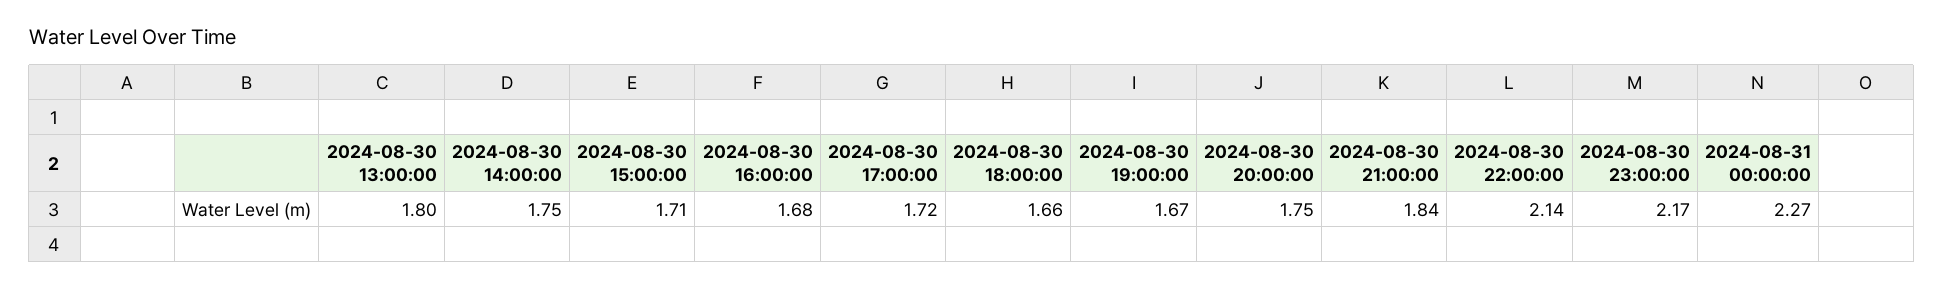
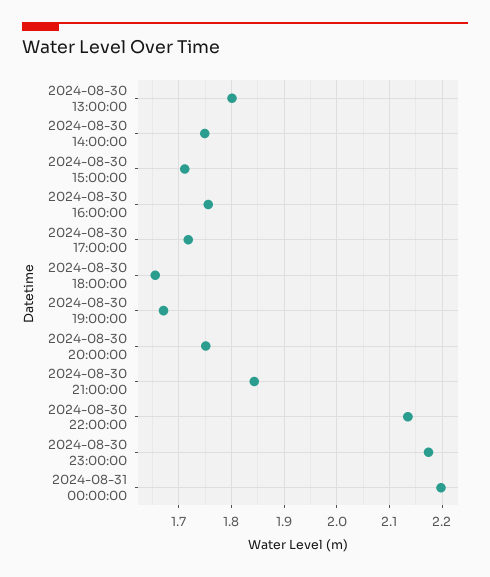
2024-08-30 16:00:00: 1.68 -> 1.76
2024-08-31 00:00:00: 2.27 -> 2.2

